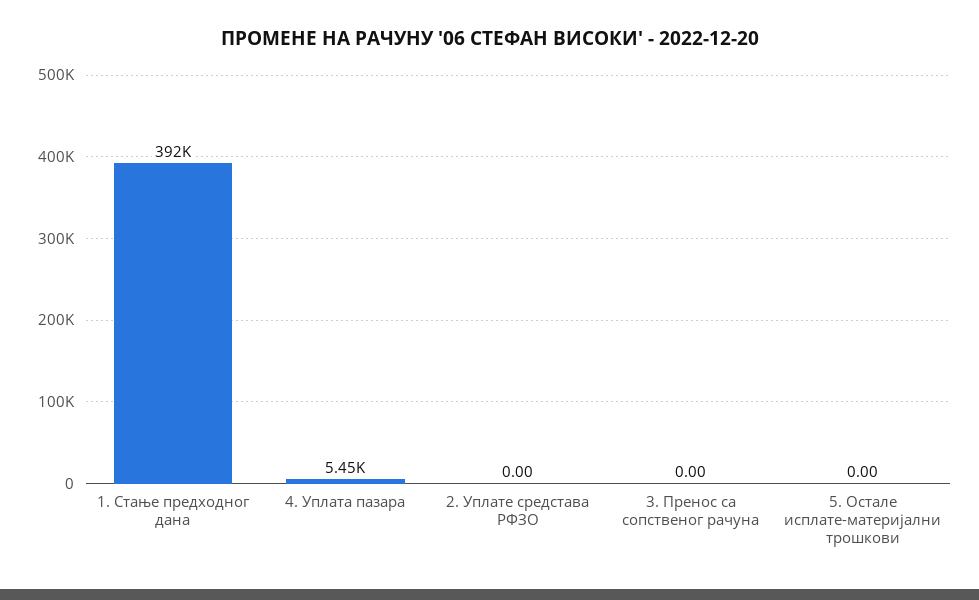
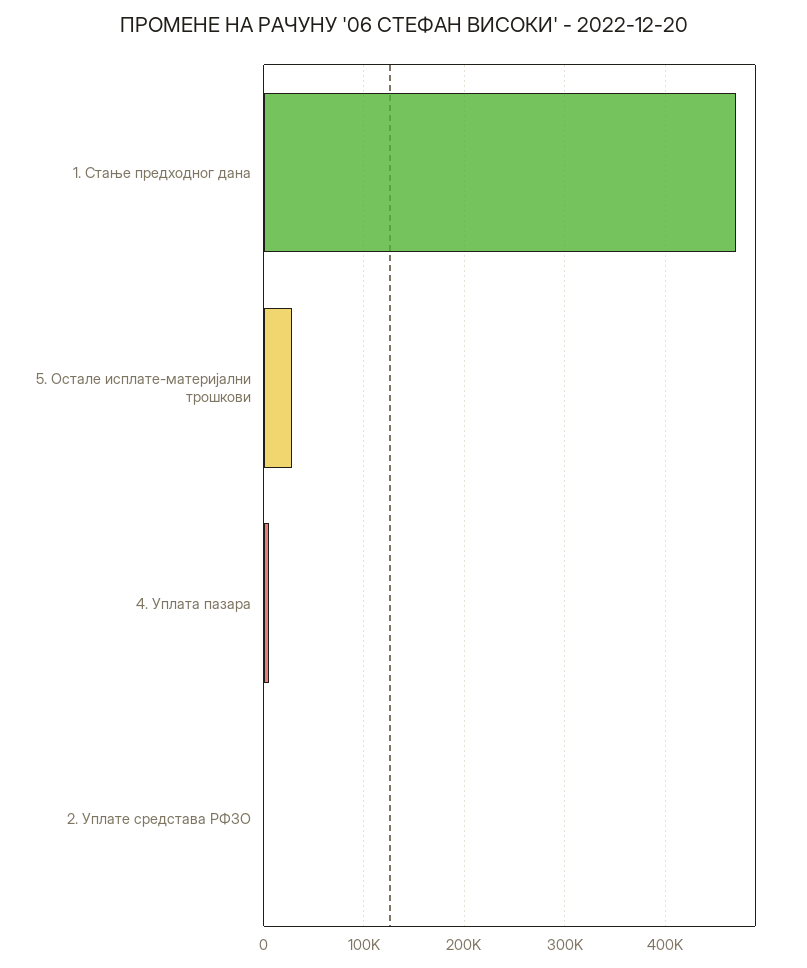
1. Стање предходног дана: 392000 -> 470000
3. Пренос са сопственог рачуна: 0 -> none
5. Остале исплате-материјални трошкови: 0 -> 30000

